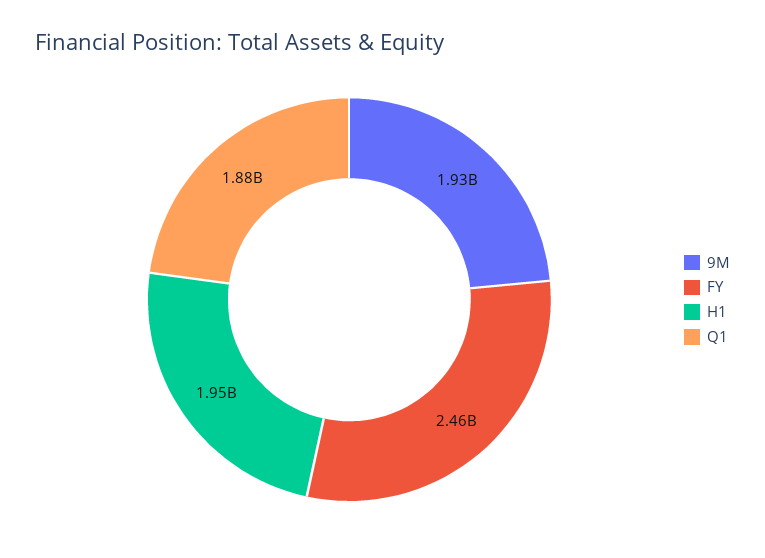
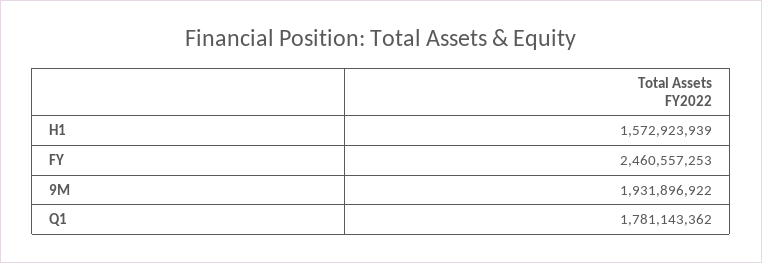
H1: 1950000000 -> 1572923939
Q1: 1880000000 -> 1781143362

